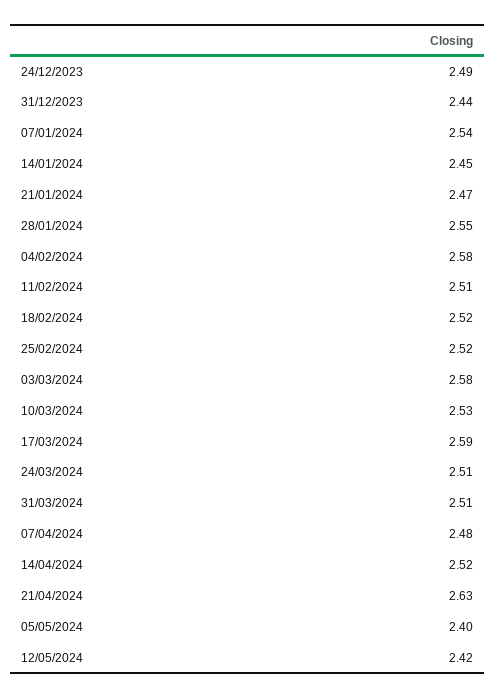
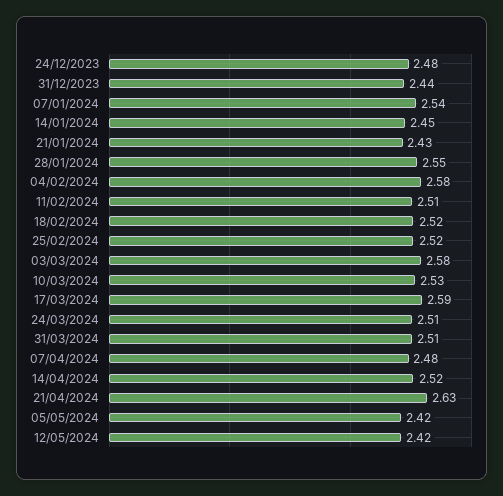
24/12/2023: 2.49 -> 2.48
21/01/2024: 2.47 -> 2.43
05/05/2024: 2.4 -> 2.42

